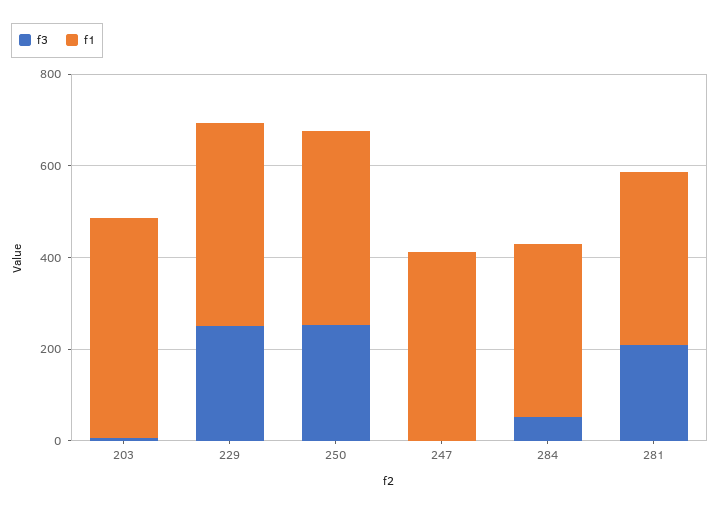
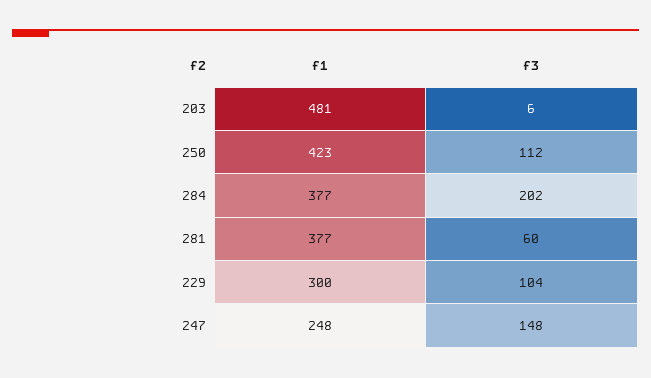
f3, 229: 250 -> 104
f1, 229: 450 -> 300
f3, 250: 250 -> 112
f3, 247: 0 -> 148
f1, 247: 400 -> 248
f3, 284: 50 -> 202
f3, 281: 200 -> 60

